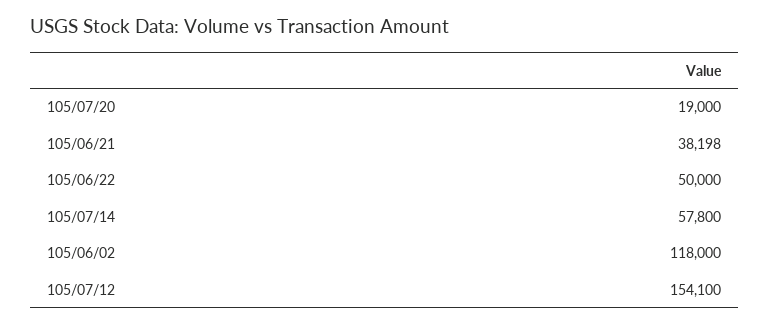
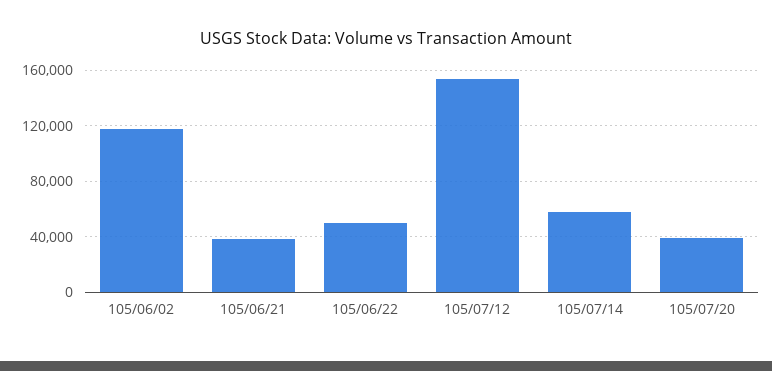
105/07/20: 19000 -> 40000

